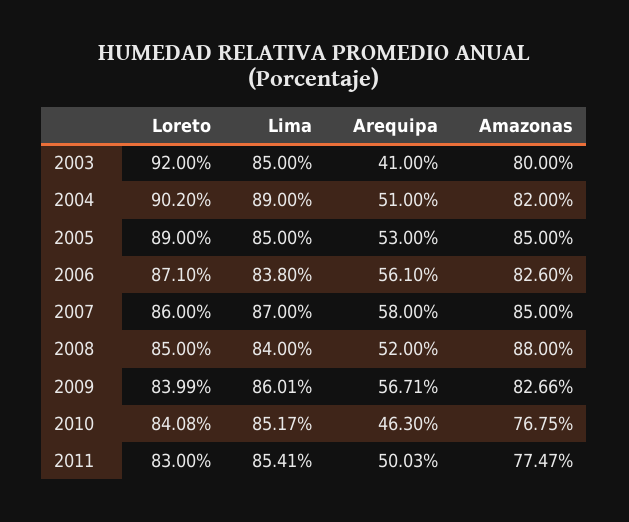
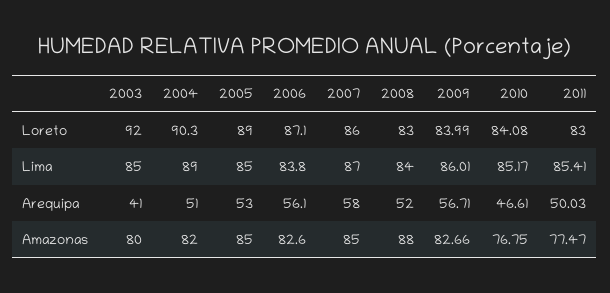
Loreto, 2004: 90.2 -> 90.3
Loreto, 2008: 85 -> 83
Arequipa, 2010: 46.3 -> 46.61

